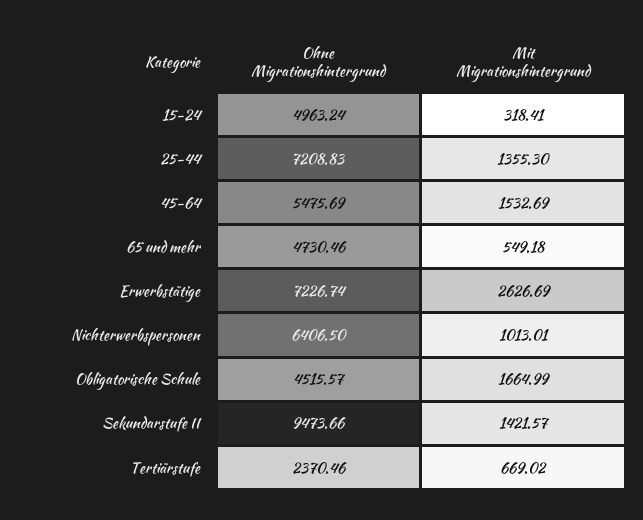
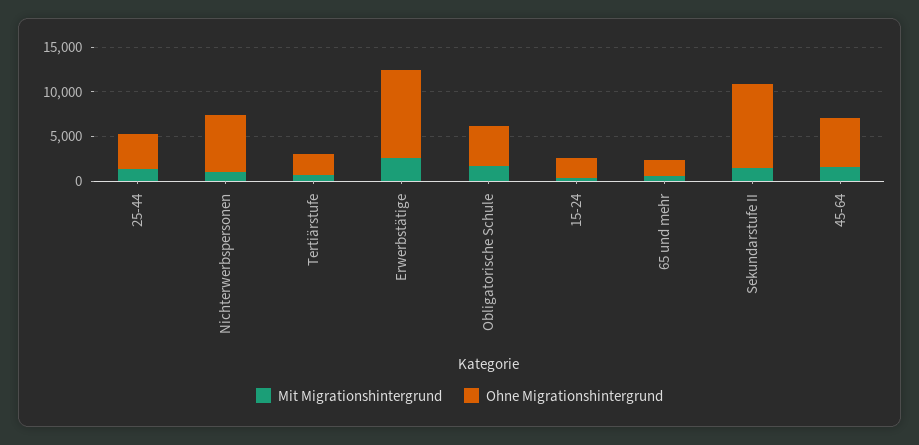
Ohne Migrationshintergrund, 15-24: 4963.24 -> 2000
Ohne Migrationshintergrund, 25-44: 7208.83 -> 4000
Ohne Migrationshintergrund, 65 und mehr: 4730.46 -> 2000
Ohne Migrationshintergrund, Erwerbstätige: 7226.74 -> 10000

